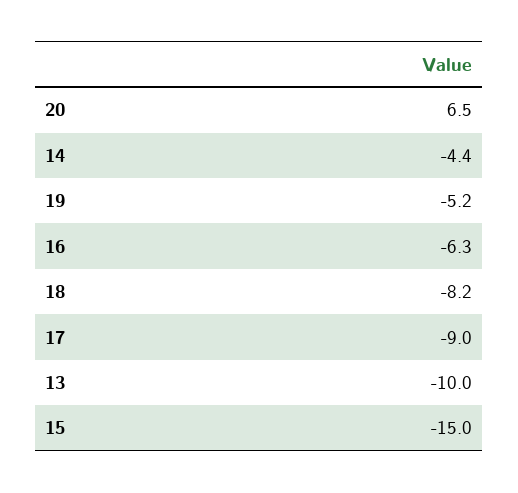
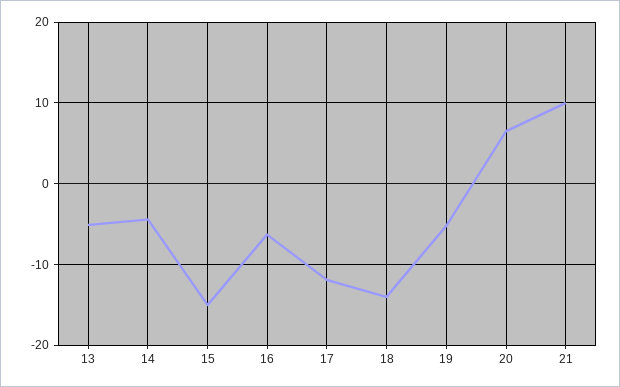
18: -8.2 -> -14
17: -9 -> -12
13: -10 -> -5
21: none -> 10

